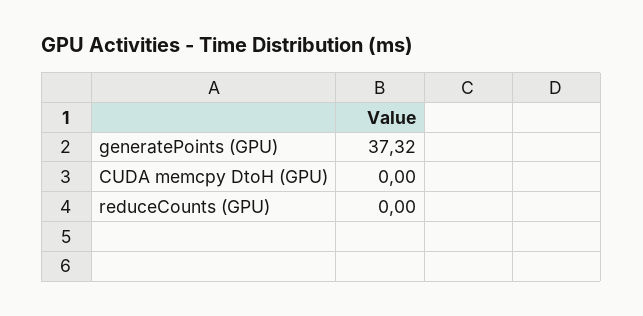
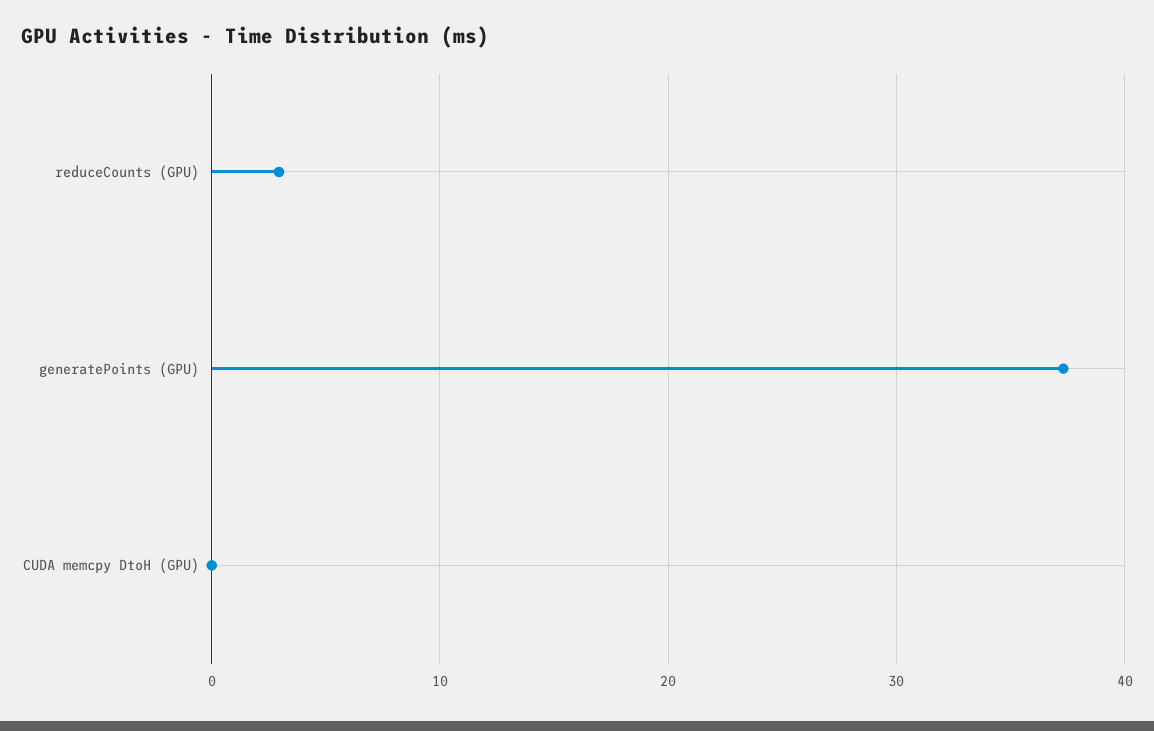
reduceCounts (GPU): 0 -> 3

